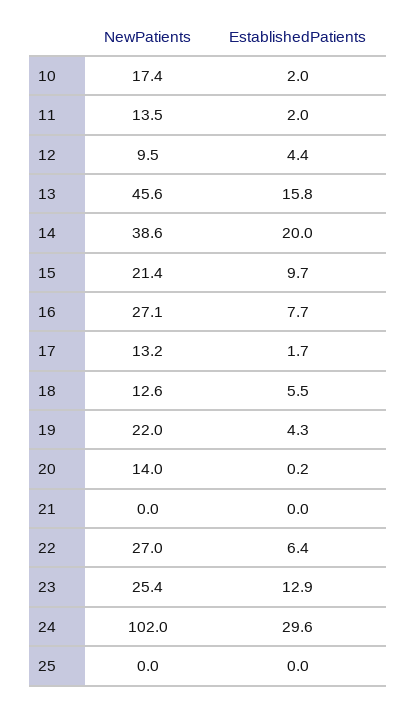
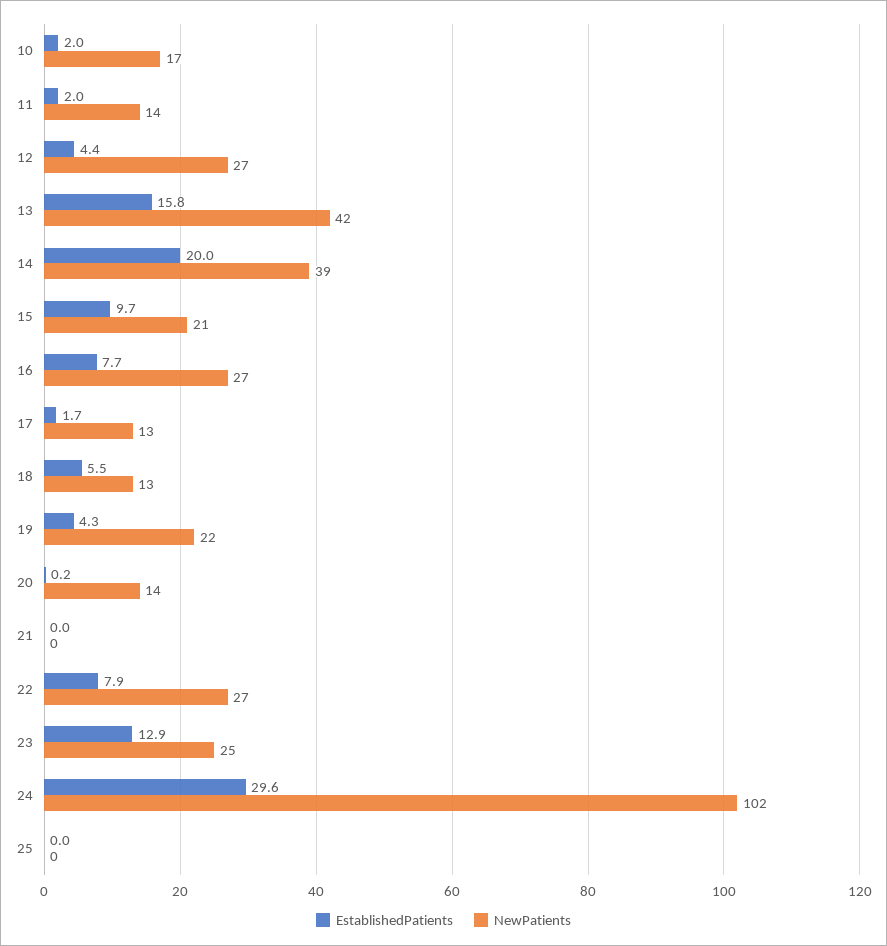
NewPatients, 12: 9.5 -> 27
NewPatients, 13: 45.6 -> 42
EstablishedPatients, 22: 6.4 -> 7.9

